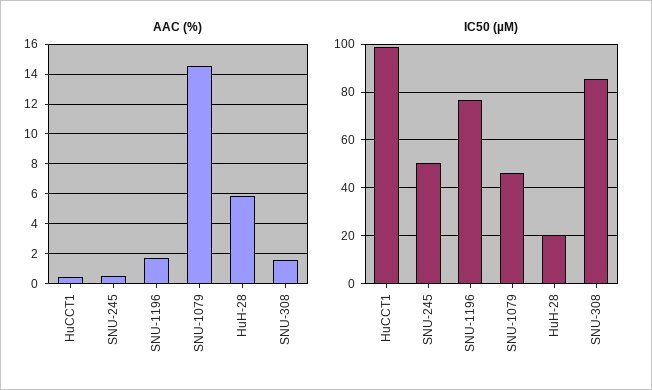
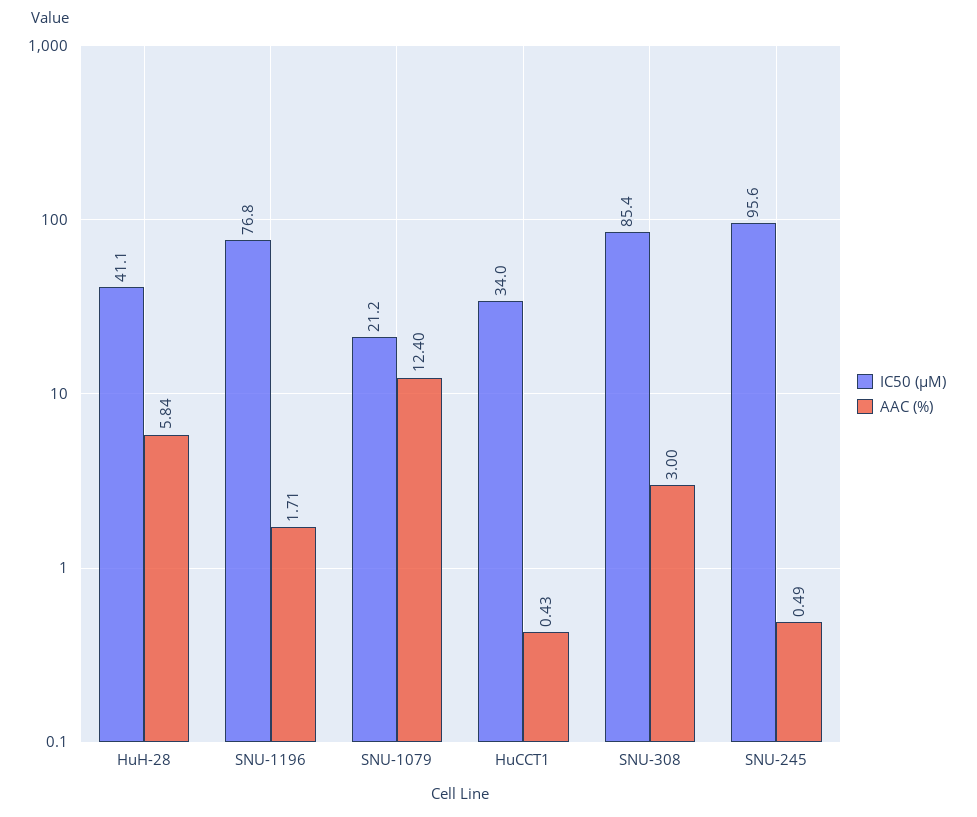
AAC (%), SNU-1079: 14.5 -> 12.4
AAC (%), SNU-308: 1.5 -> 3
IC50 (µM), HuCCT1: 100 -> 34
IC50 (µM), SNU-245: 50 -> 95.6
IC50 (µM), SNU-1079: 45 -> 21.2
IC50 (µM), HuH-28: 20 -> 41.1

